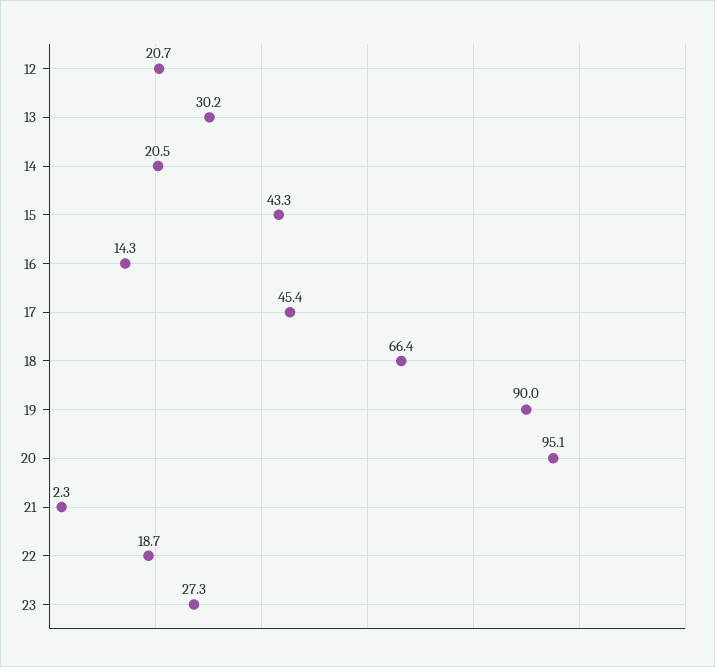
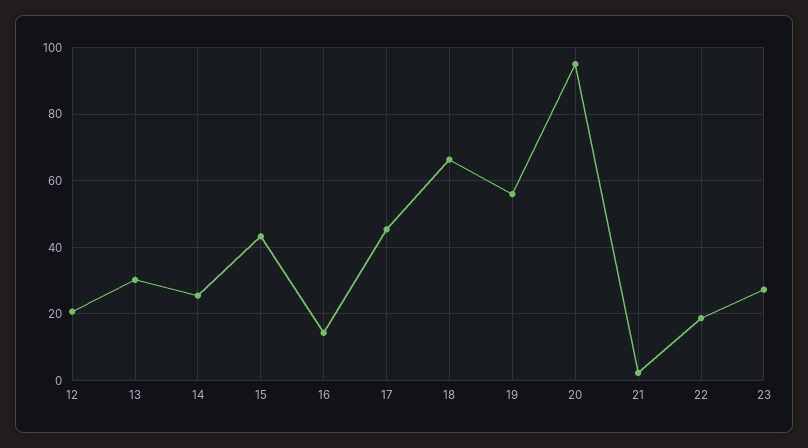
14: 20.5 -> 26
19: 90 -> 56

